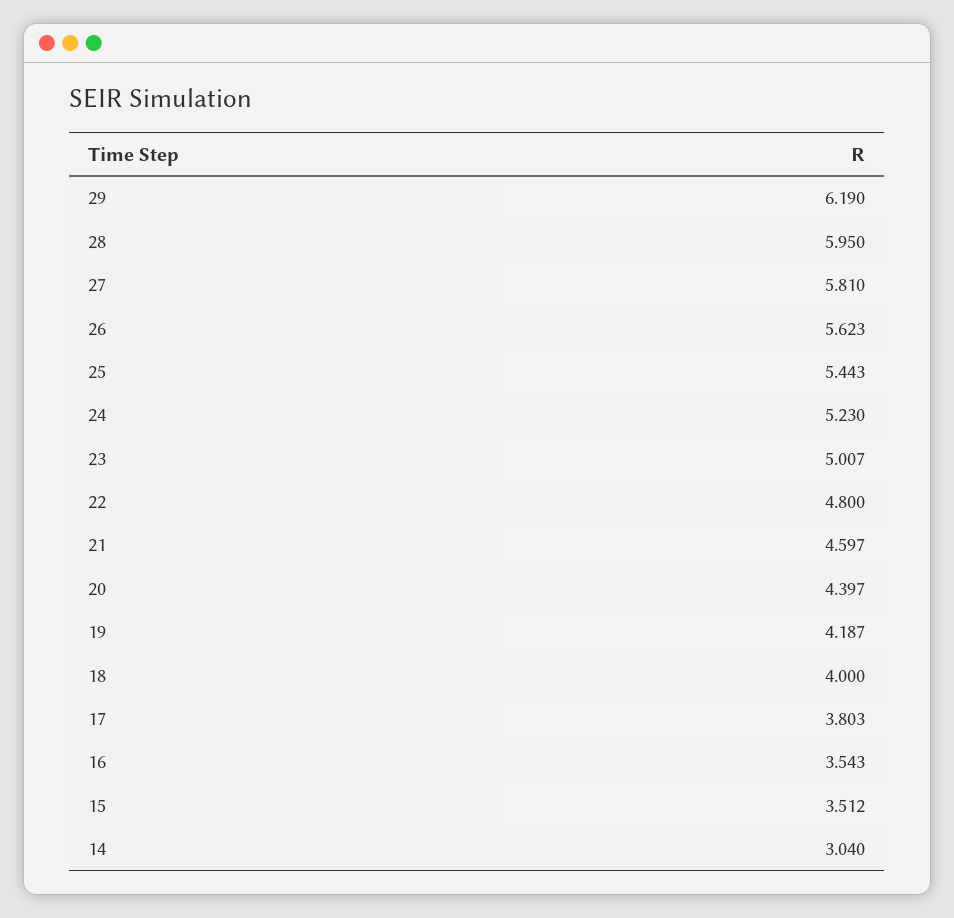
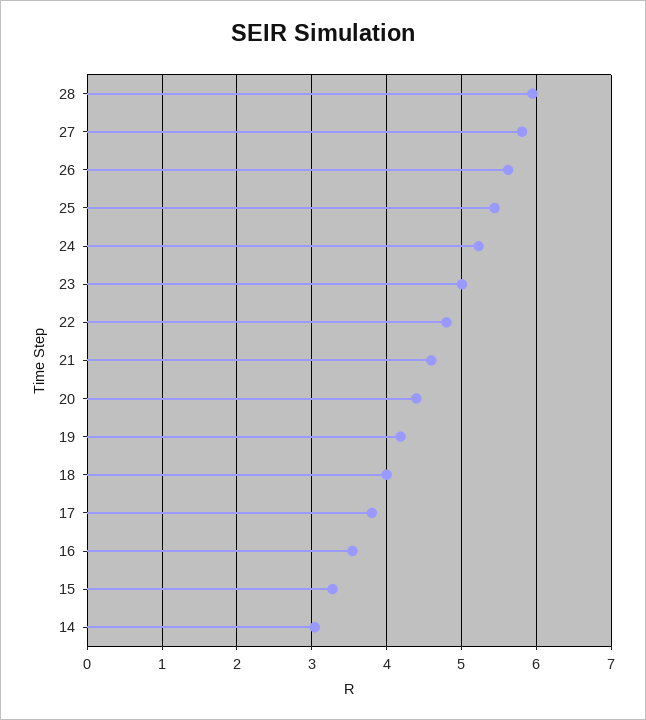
29: 6.19 -> none
15: 3.512 -> 3.3

